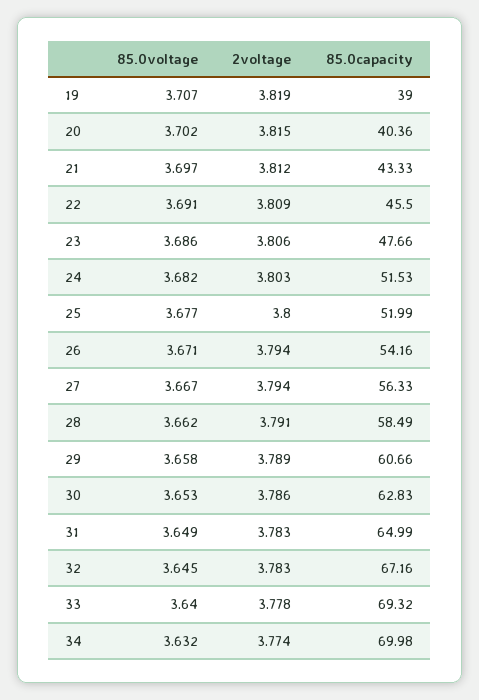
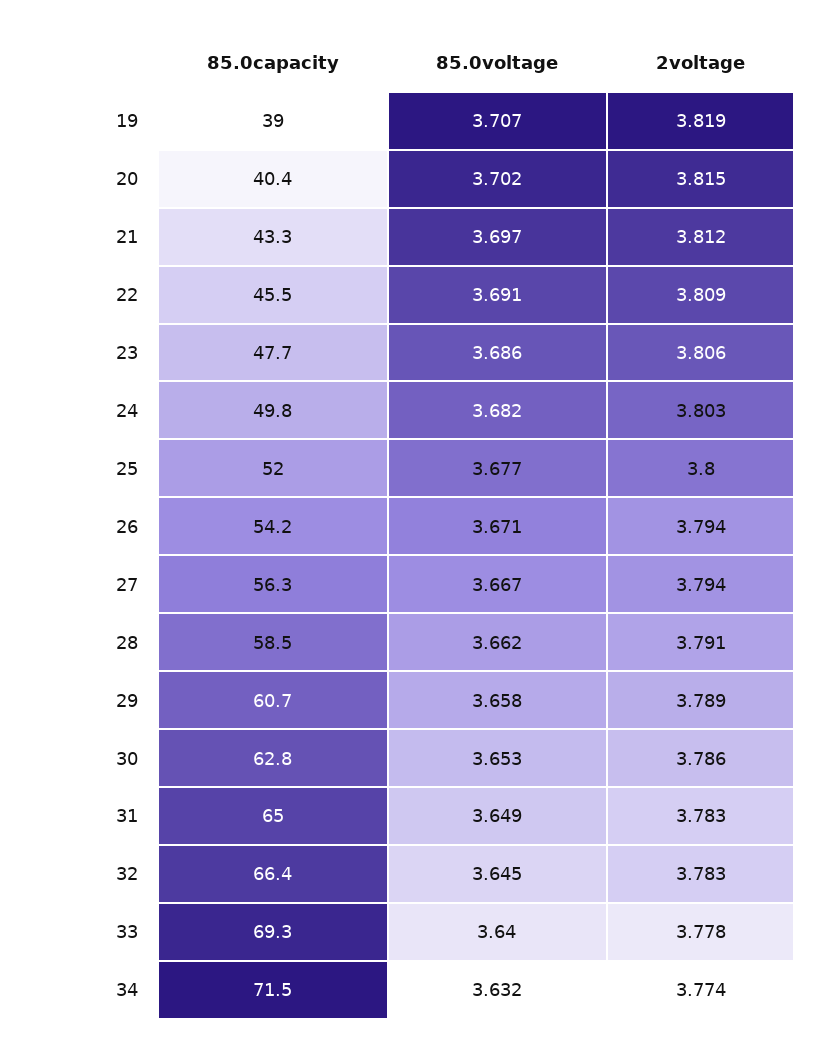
85.0capacity, 24: 51.53 -> 49.8
85.0capacity, 32: 67.16 -> 66.4
85.0capacity, 34: 69.98 -> 71.5

